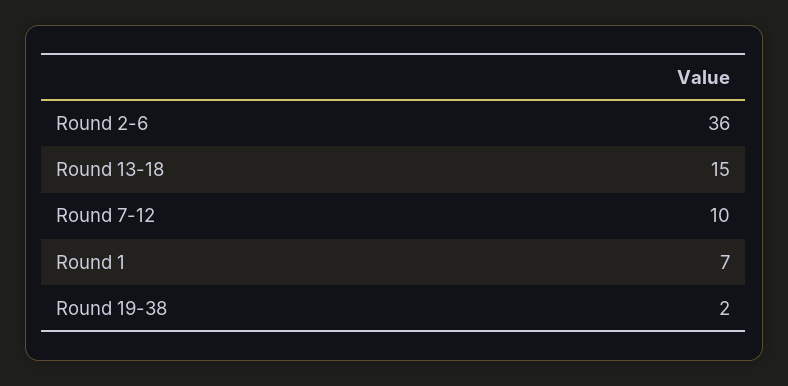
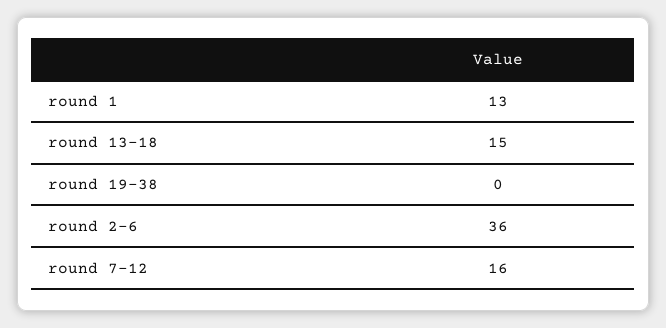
Round 7-12: 10 -> 16
Round 1: 7 -> 13
Round 19-38: 2 -> 0

